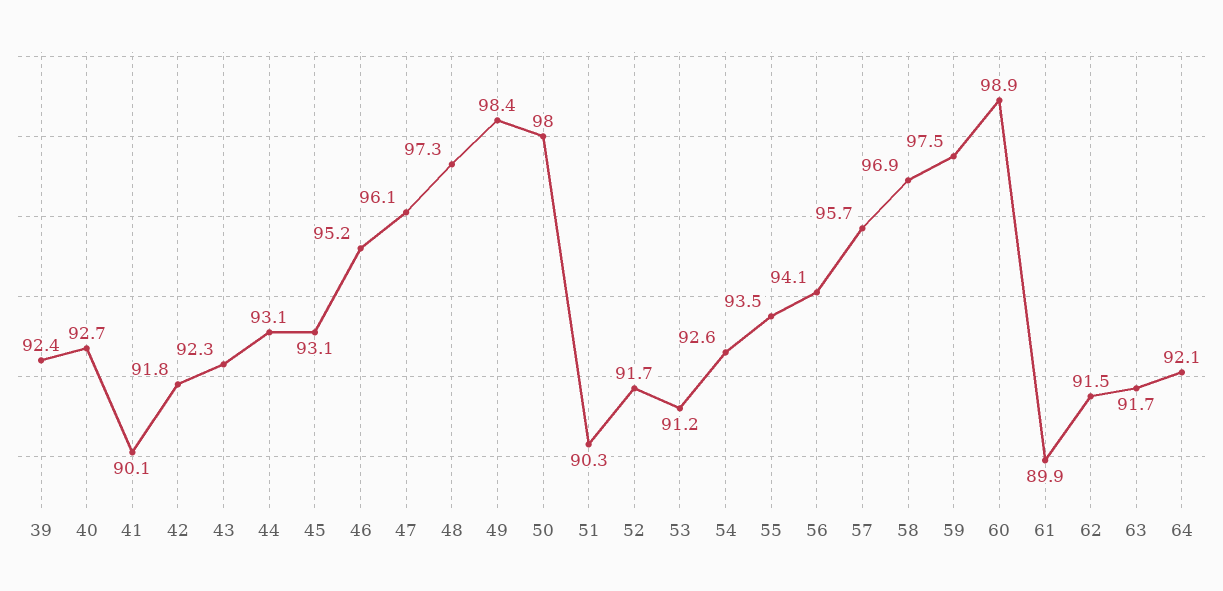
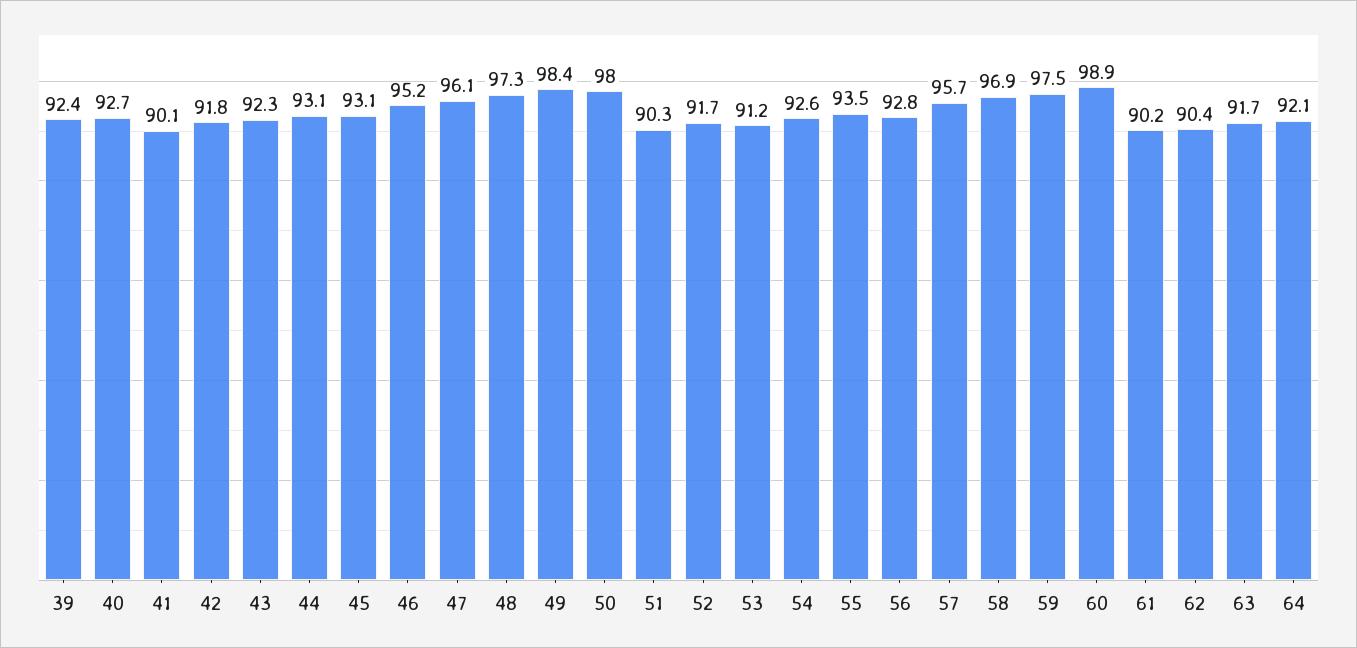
56: 94.1 -> 92.8
61: 89.9 -> 90.2
62: 91.5 -> 90.4

